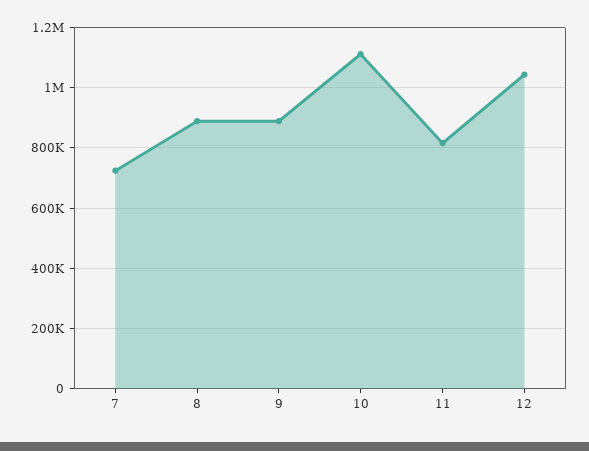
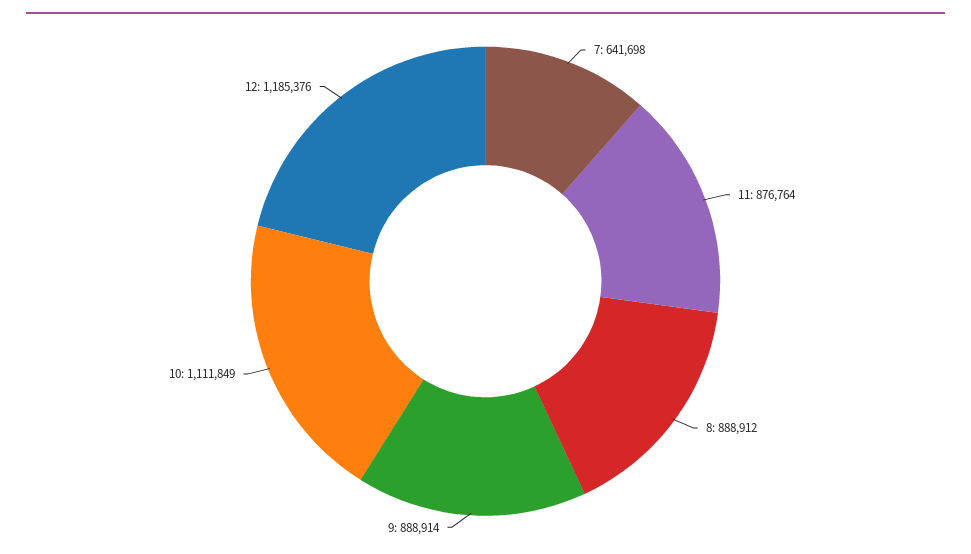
7: 720000 -> 641698
11: 820000 -> 876764
12: 1040000 -> 1185376

